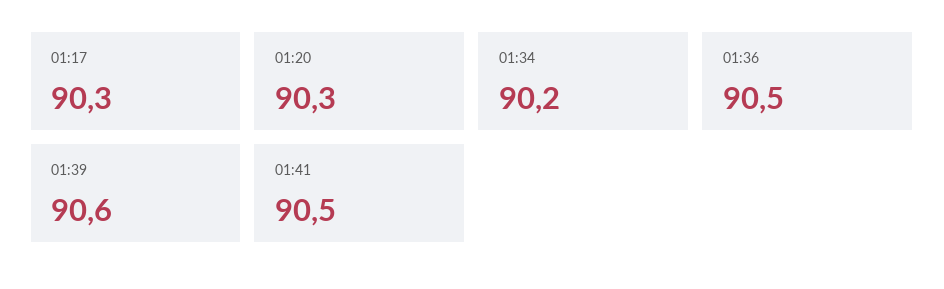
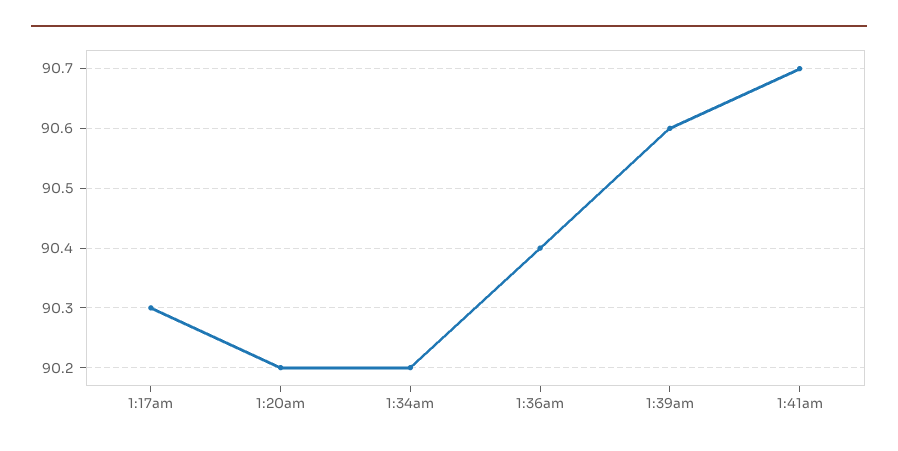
01:20: 90.3 -> 90.2
01:36: 90.5 -> 90.4
01:41: 90.5 -> 90.7

